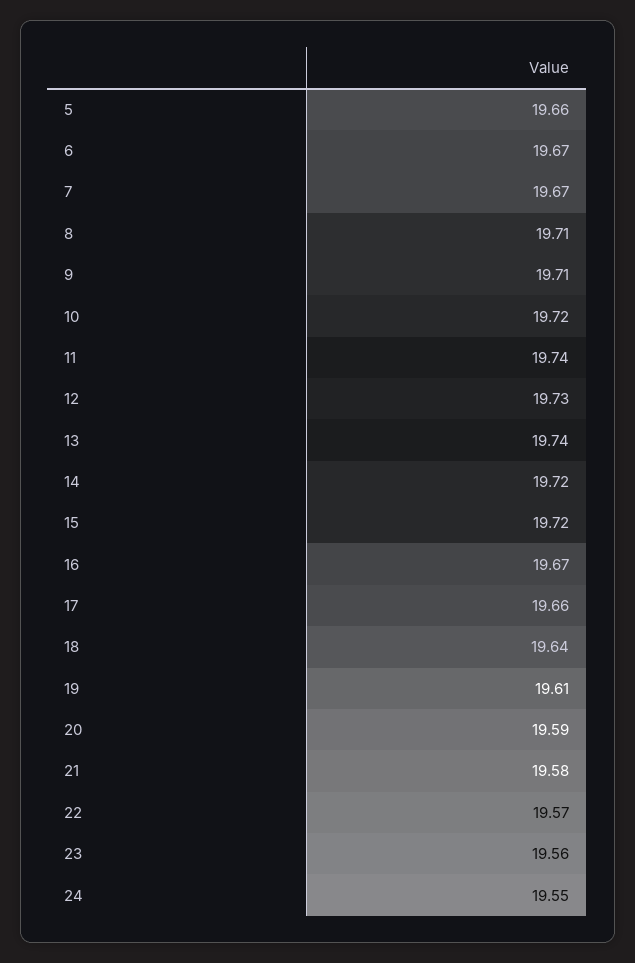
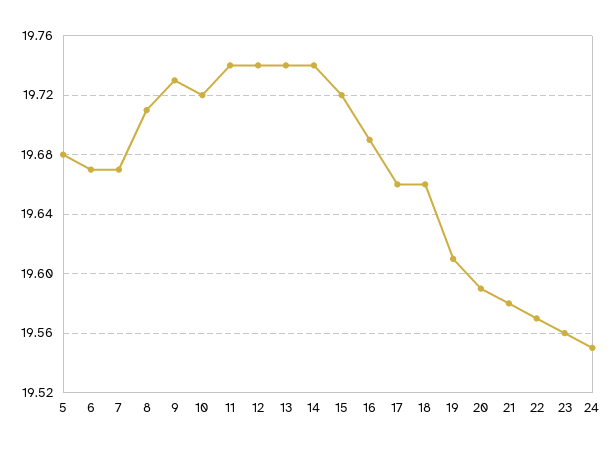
5: 19.66 -> 19.68
9: 19.71 -> 19.73
12: 19.73 -> 19.74
14: 19.72 -> 19.74
16: 19.67 -> 19.69
18: 19.64 -> 19.66

